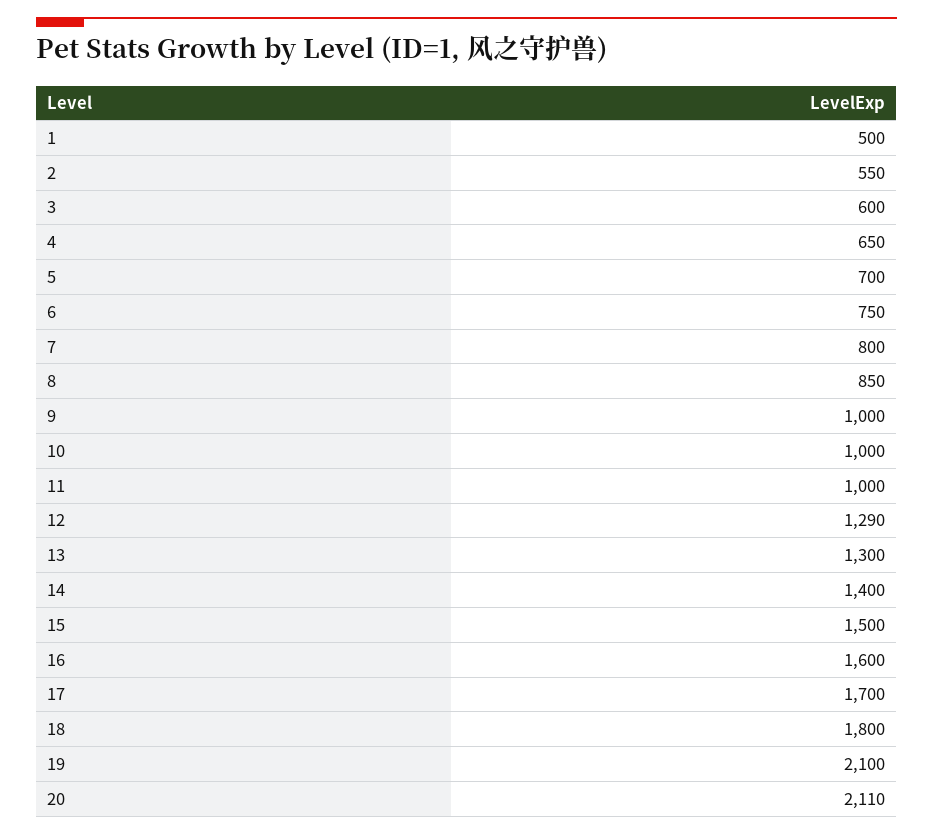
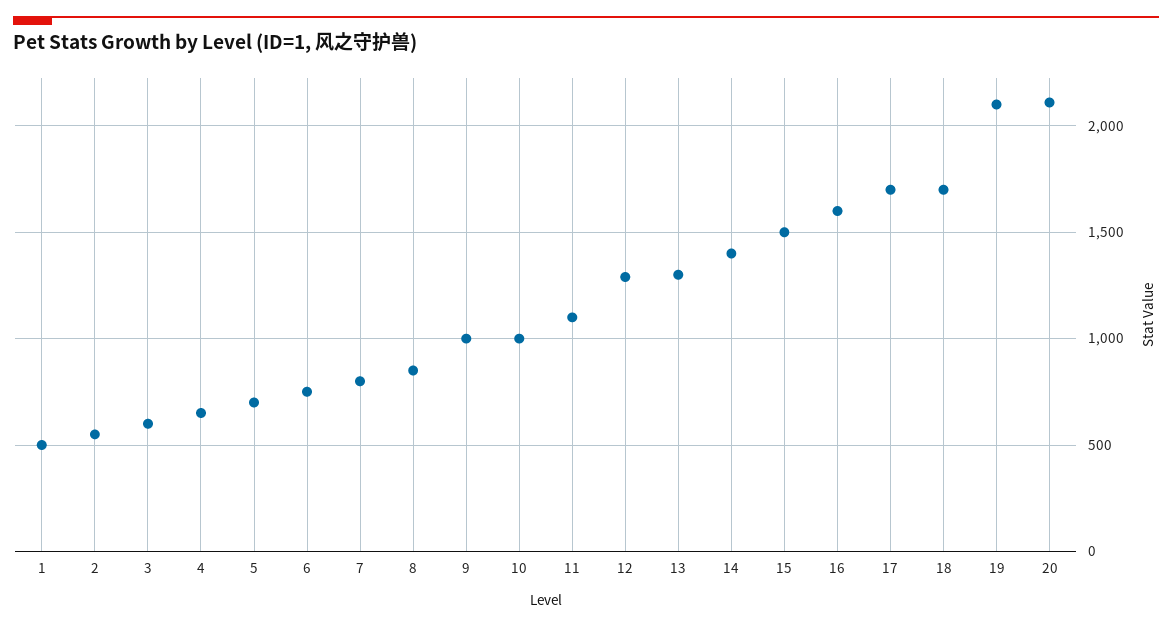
11: 1000 -> 1100
18: 1800 -> 1700

